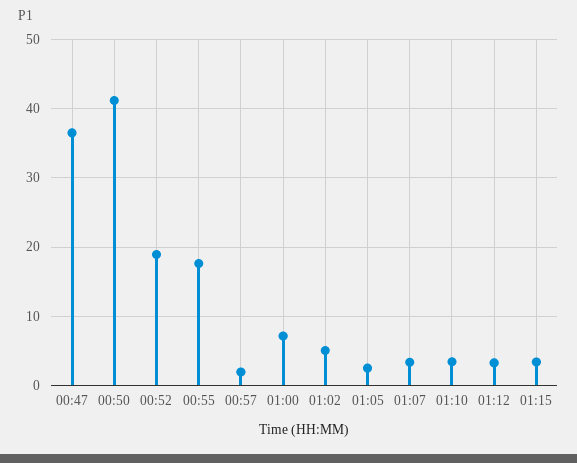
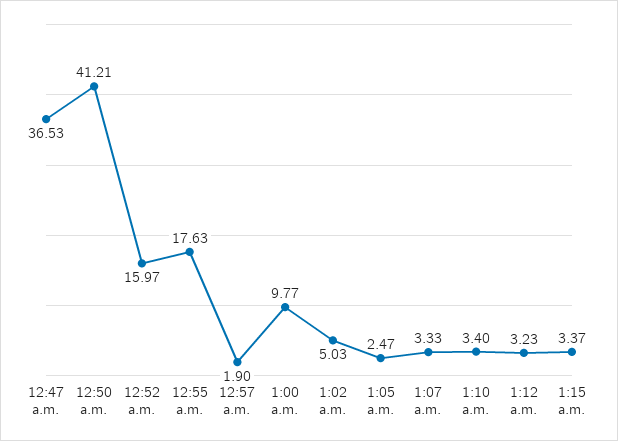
00:52: 19 -> 15.97
01:00: 7 -> 9.77

